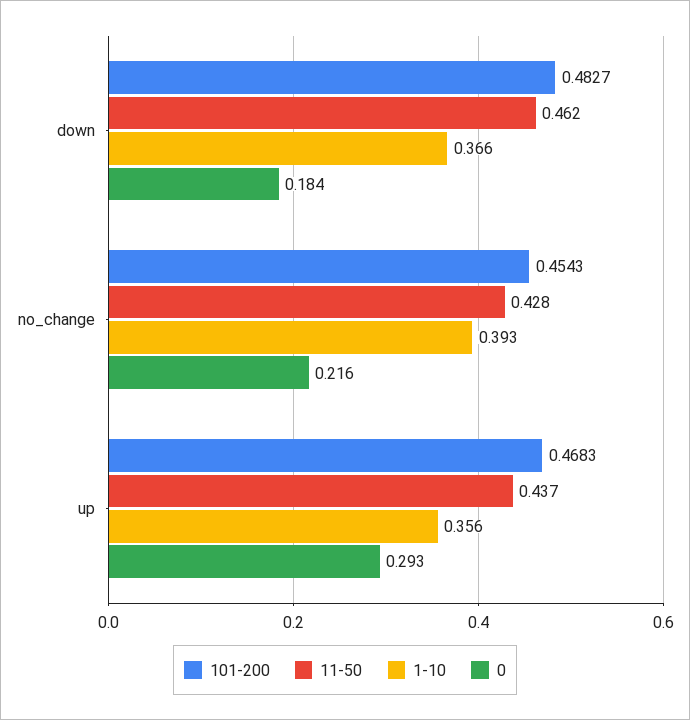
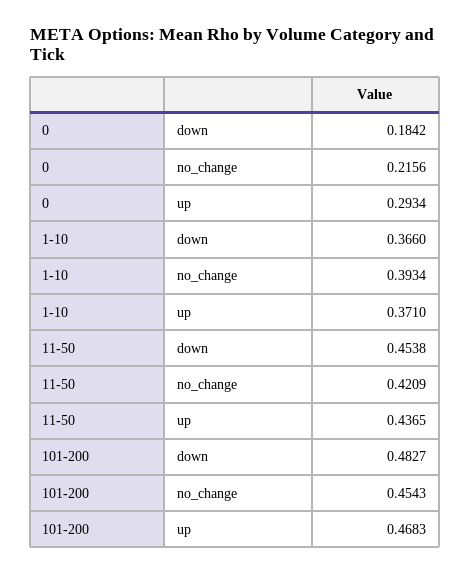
11-50, down: 0.462 -> 0.4538
11-50, no_change: 0.428 -> 0.4209
1-10, up: 0.356 -> 0.371

